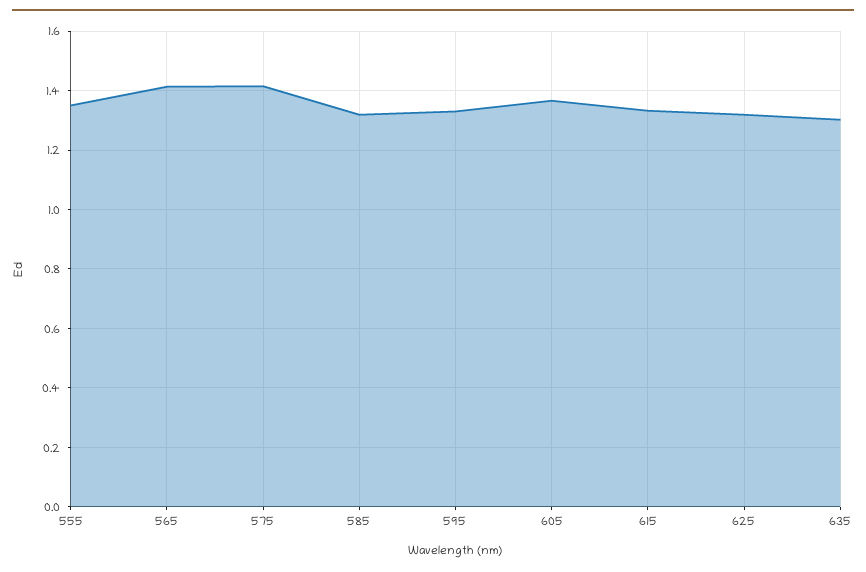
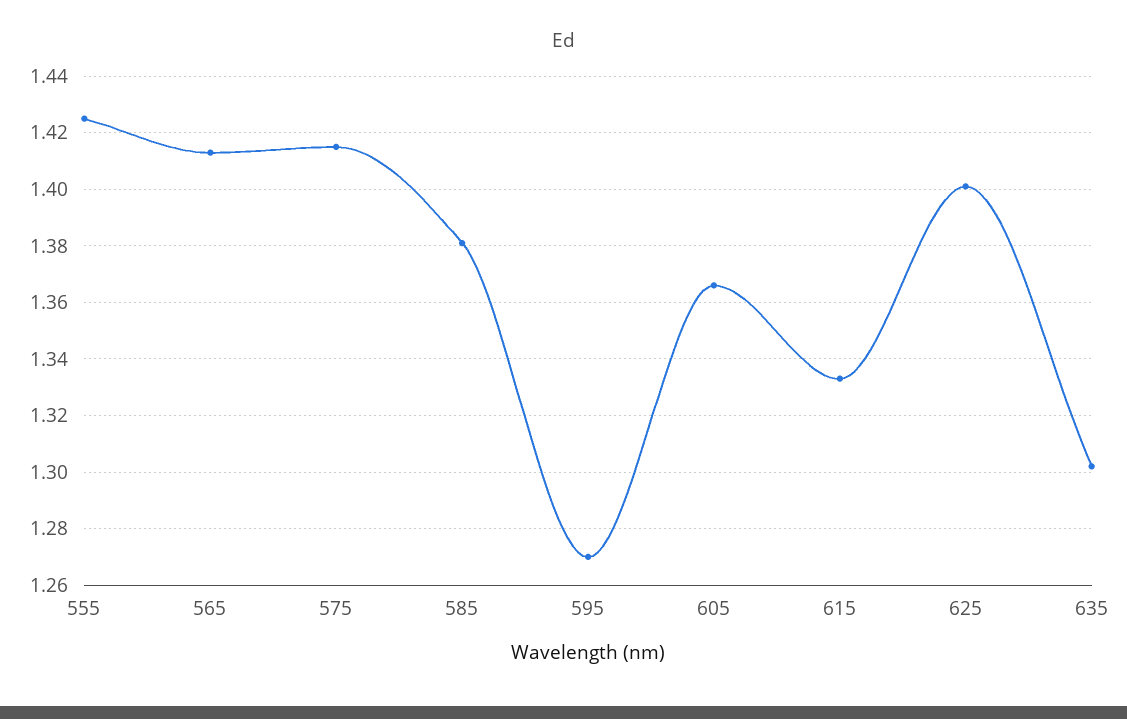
555: 1.35 -> 1.425
585: 1.325 -> 1.38
595: 1.325 -> 1.27
625: 1.325 -> 1.4

